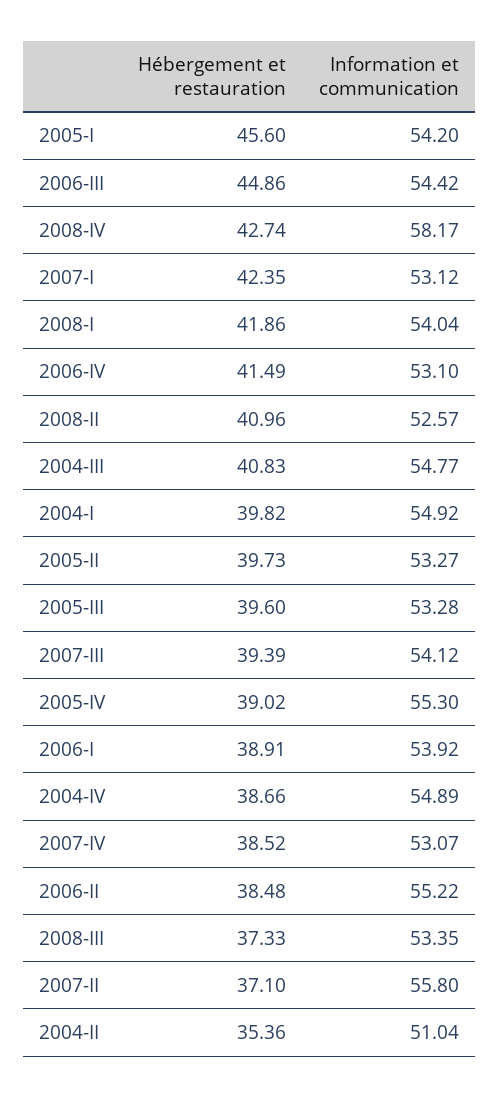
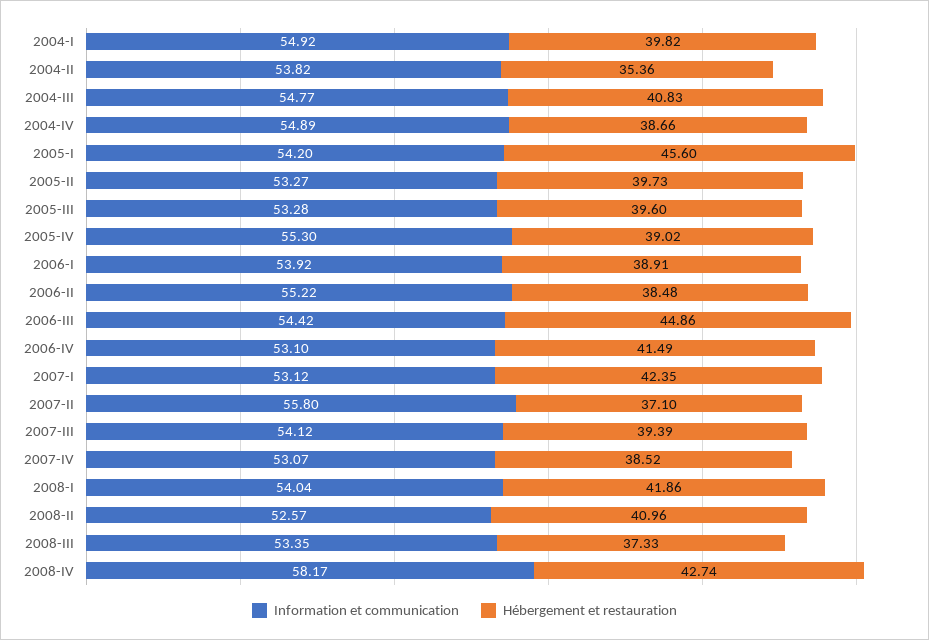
Information et communication, 2004-II: 51.04 -> 53.82

